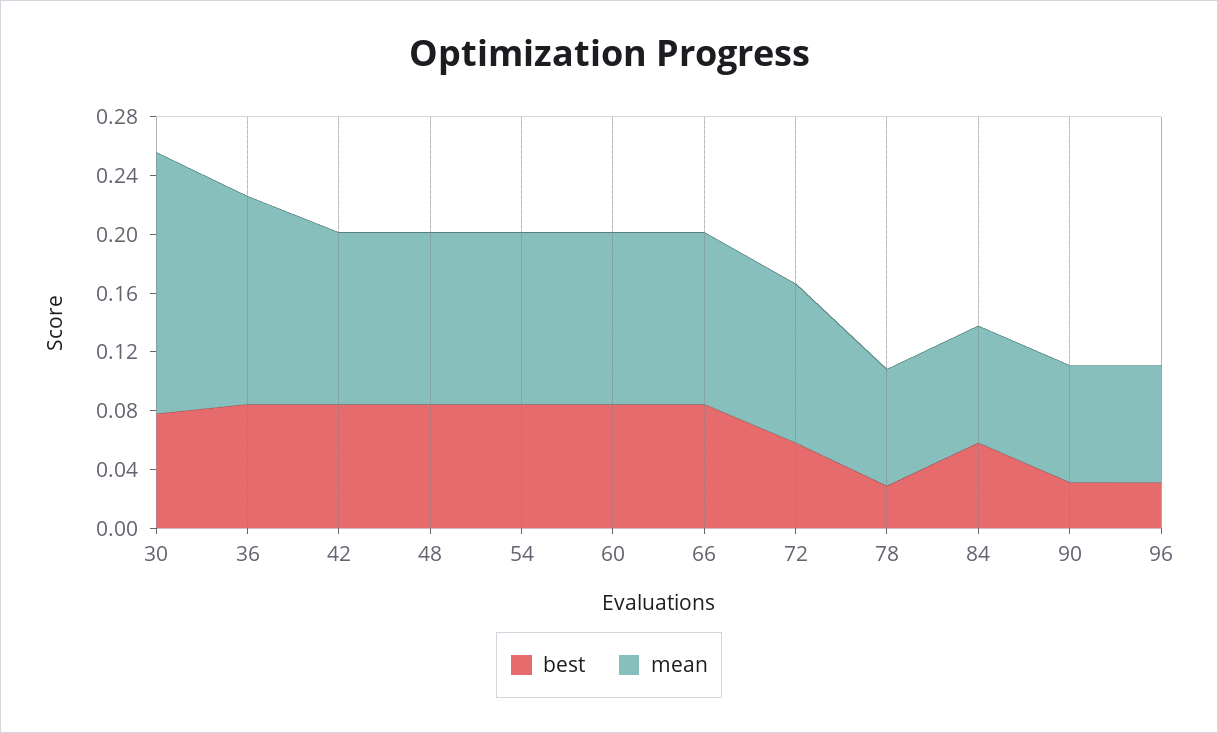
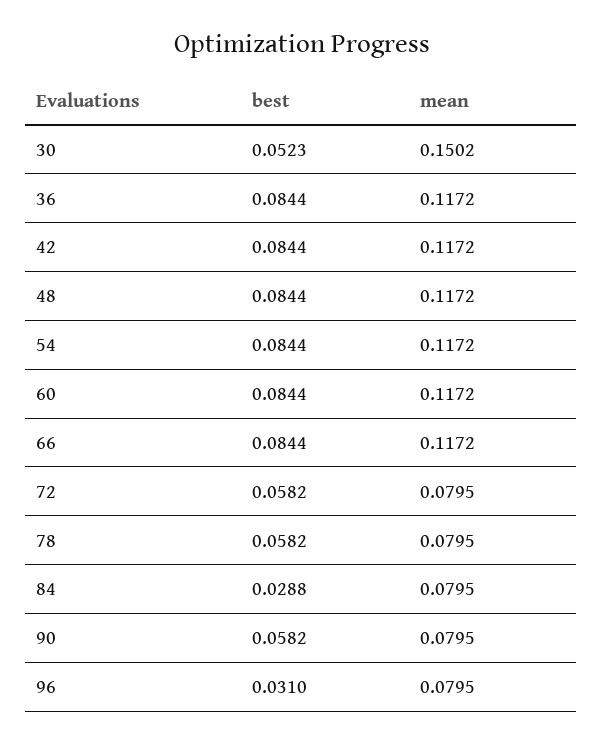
best, 30: 0.08 -> 0.0523
mean, 30: 0.18 -> 0.1502
mean, 36: 0.14 -> 0.1172
mean, 72: 0.11 -> 0.0795
best, 78: 0.03 -> 0.0582
best, 84: 0.06 -> 0.0288
best, 90: 0.03 -> 0.0582

